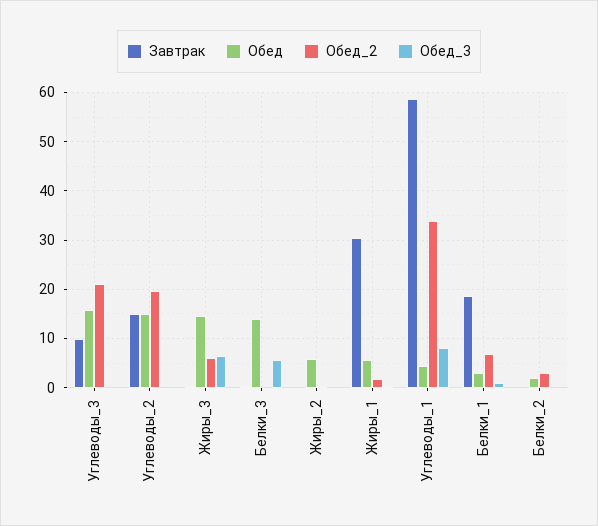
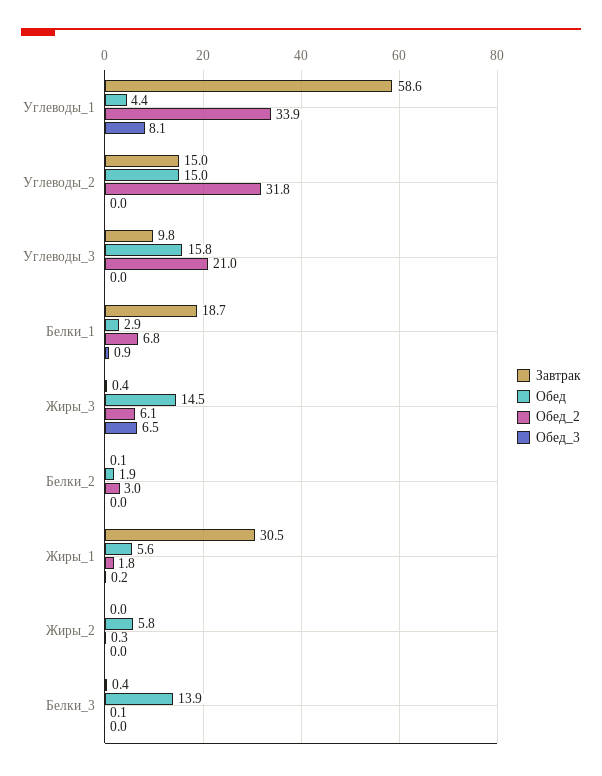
Обед_2, Углеводы_2: 20 -> 31.8
Обед_3, Белки_3: 6 -> 0

